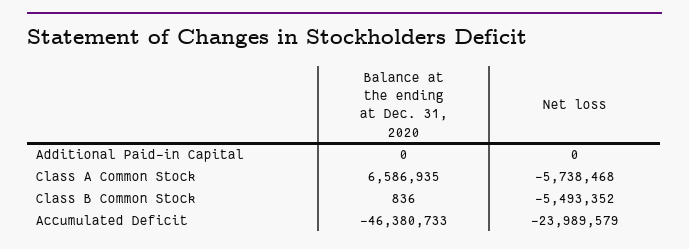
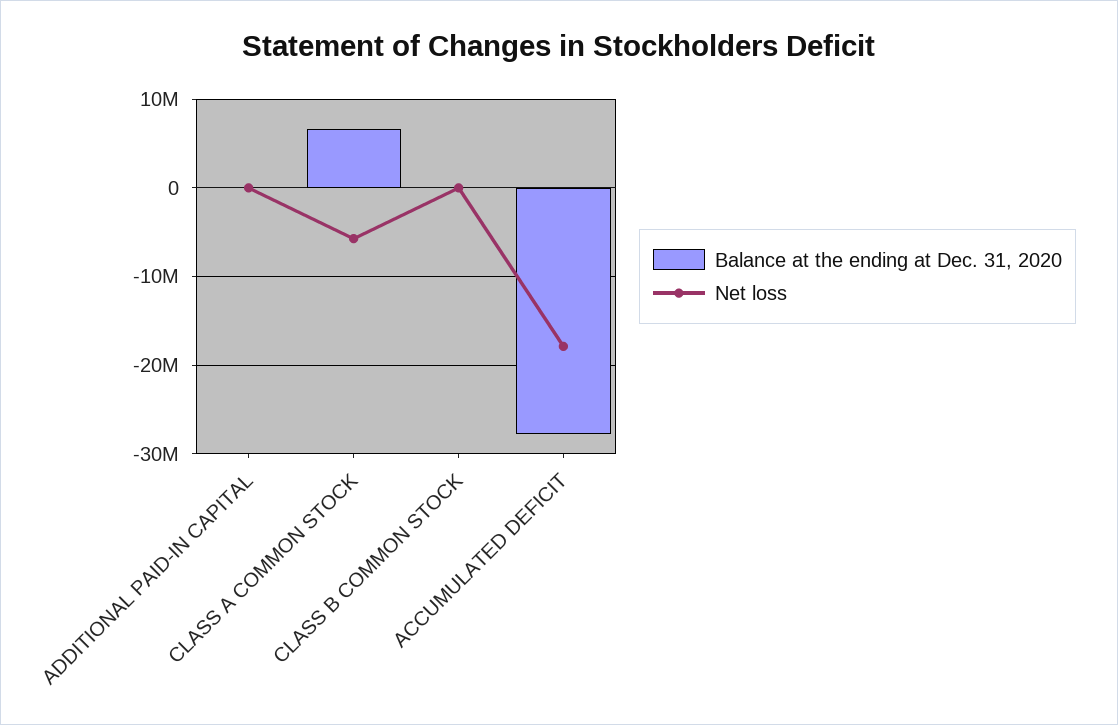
Net loss, Class B Common Stock: -5493352 -> 0
Balance at the ending at Dec. 31, 2020, Accumulated Deficit: -46380733 -> -28000000
Net loss, Accumulated Deficit: -23989579 -> -18000000

